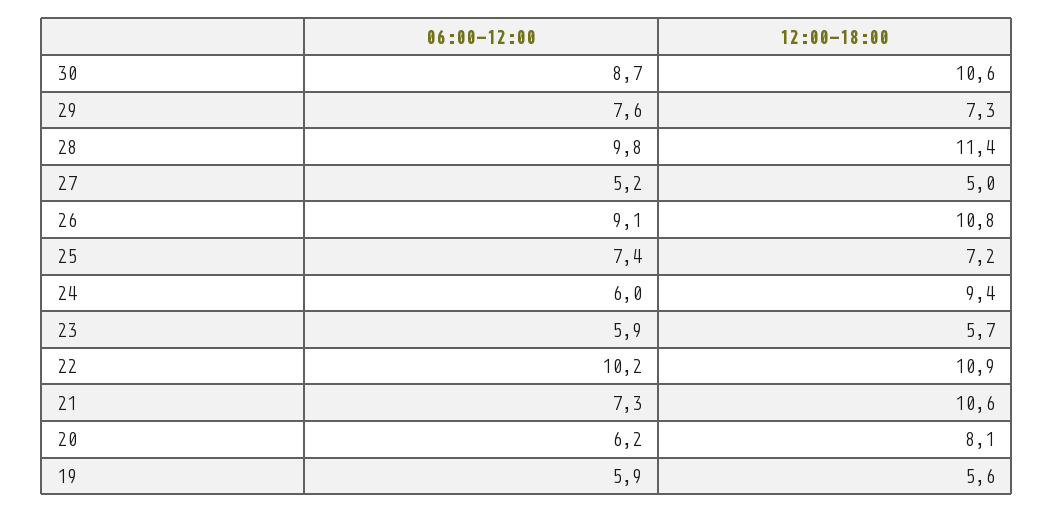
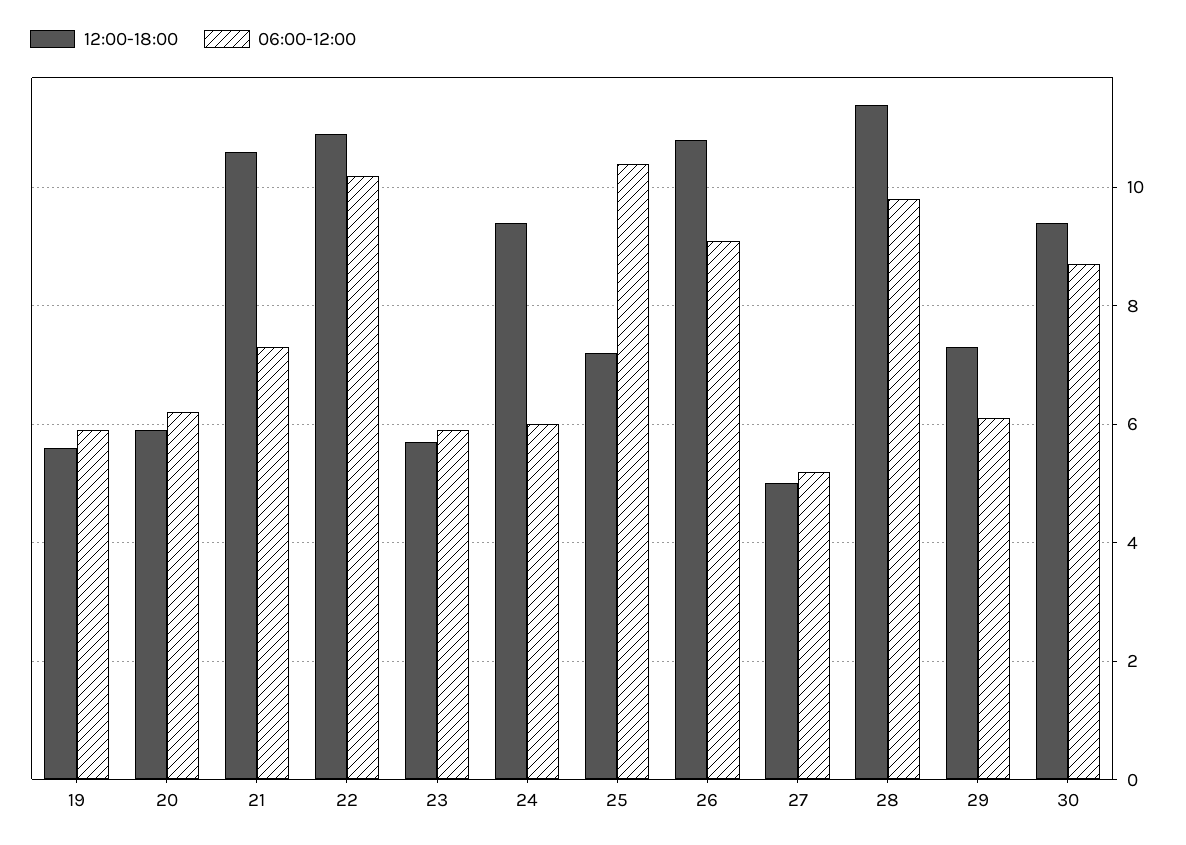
12:00-18:00, 30: 10.6 -> 9.5
06:00-12:00, 29: 7.6 -> 6
06:00-12:00, 25: 7.4 -> 10.5
12:00-18:00, 20: 8.1 -> 6

